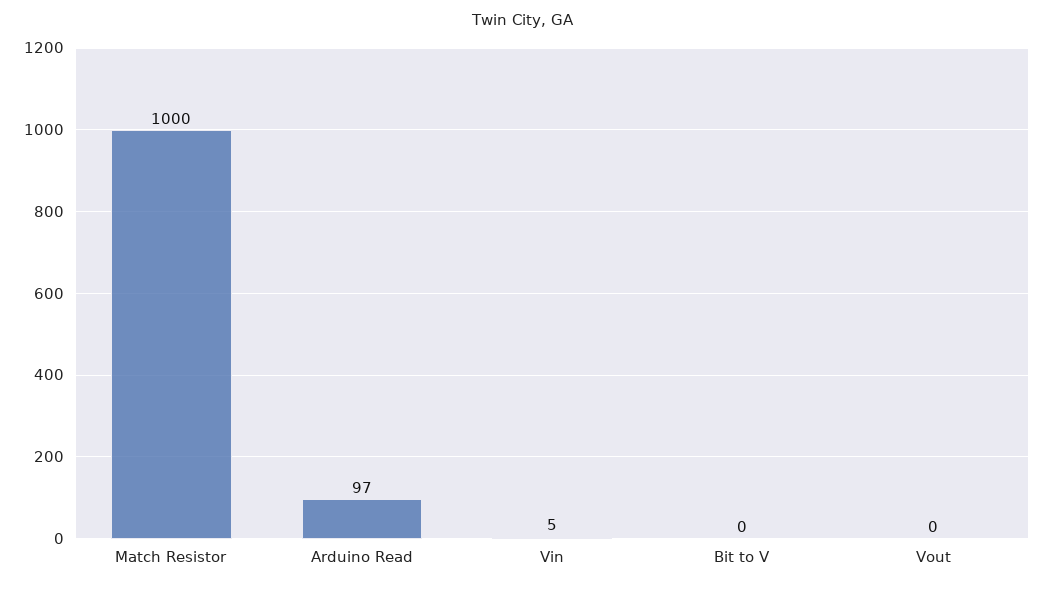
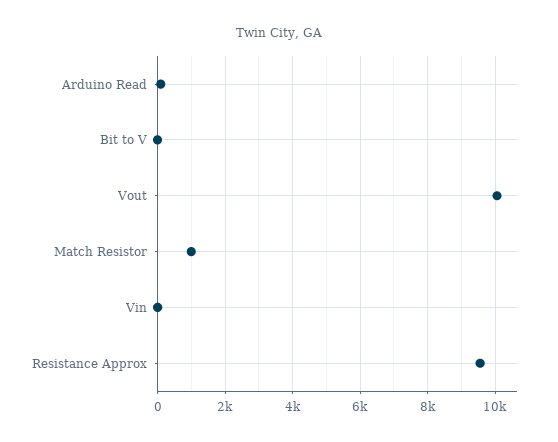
Vout: 0 -> 10000
Resistance Approx: none -> 9600

